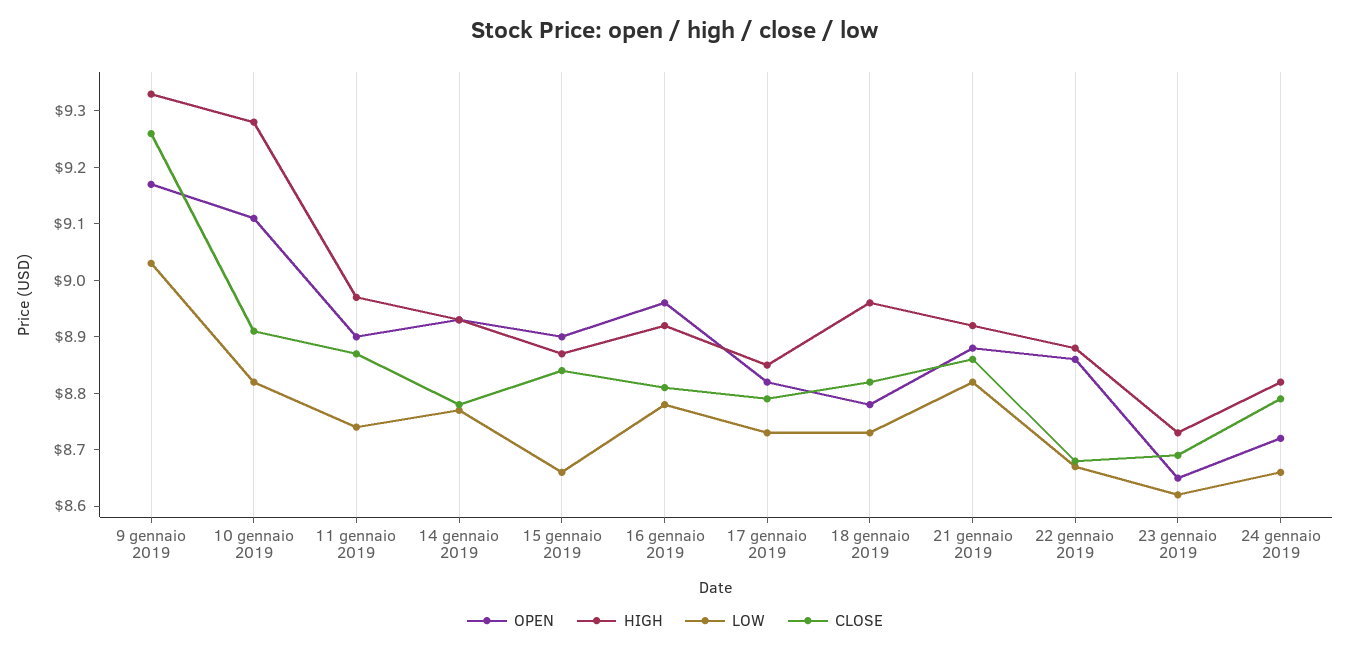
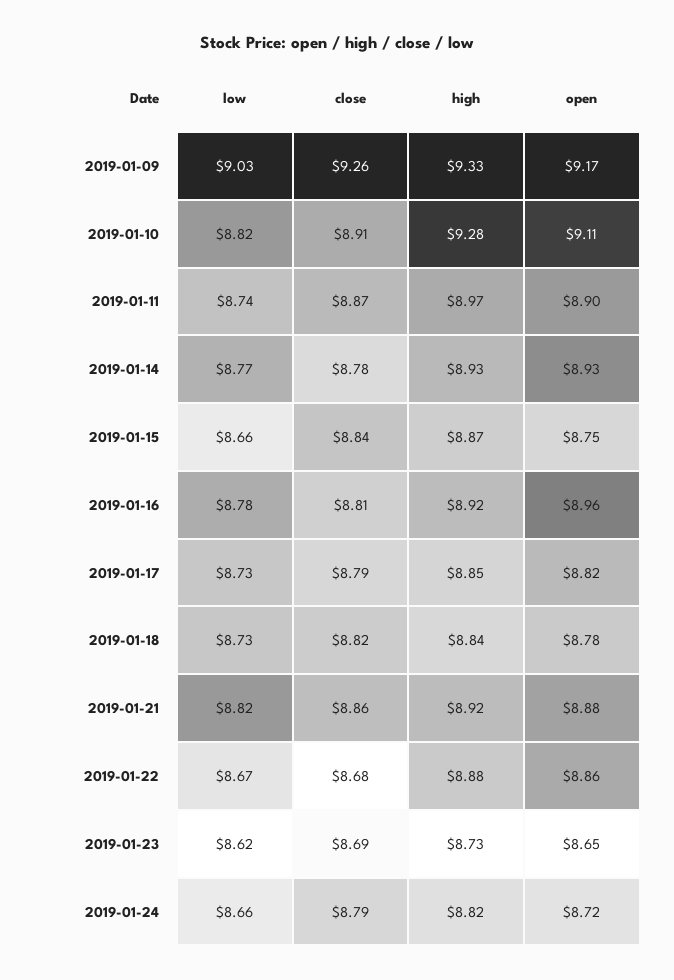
OPEN, 15 gennaio 2019: 8.9 -> 8.75
HIGH, 18 gennaio 2019: 8.95 -> 8.84

